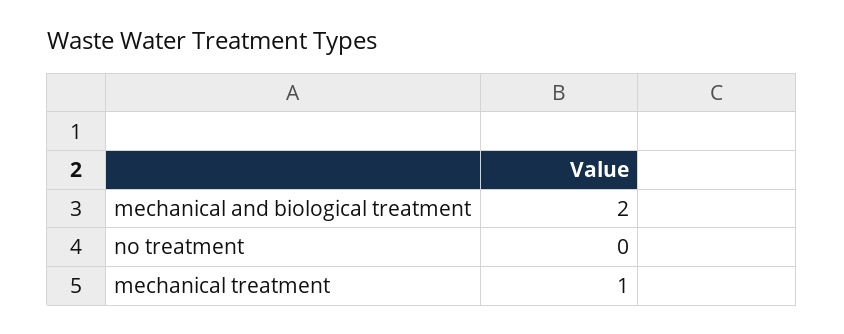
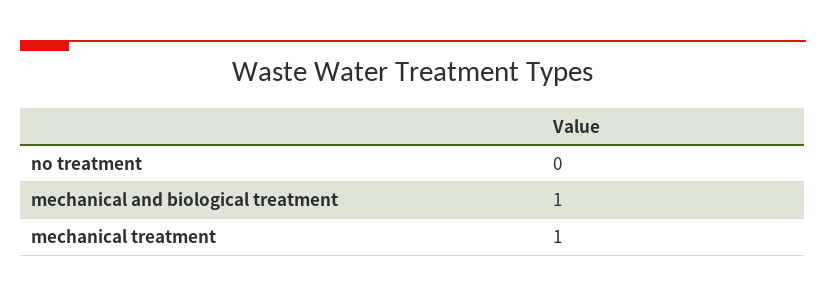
mechanical and biological treatment: 2 -> 1

